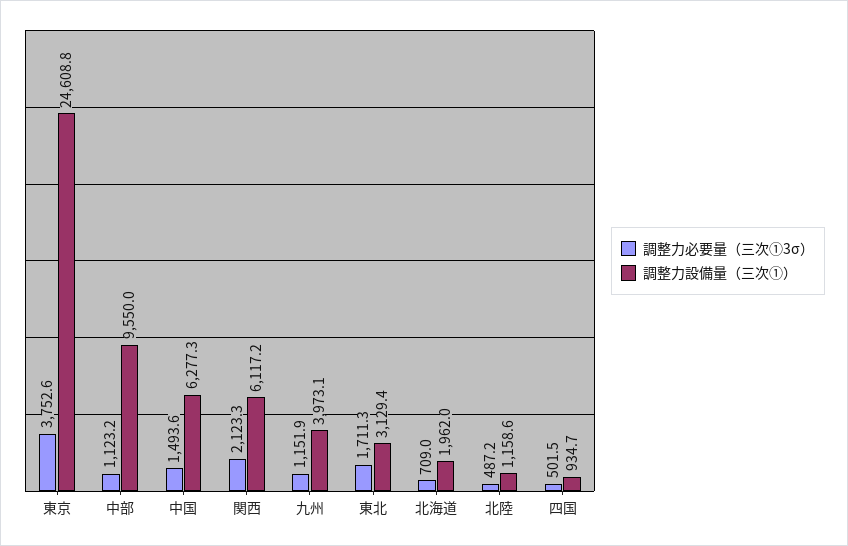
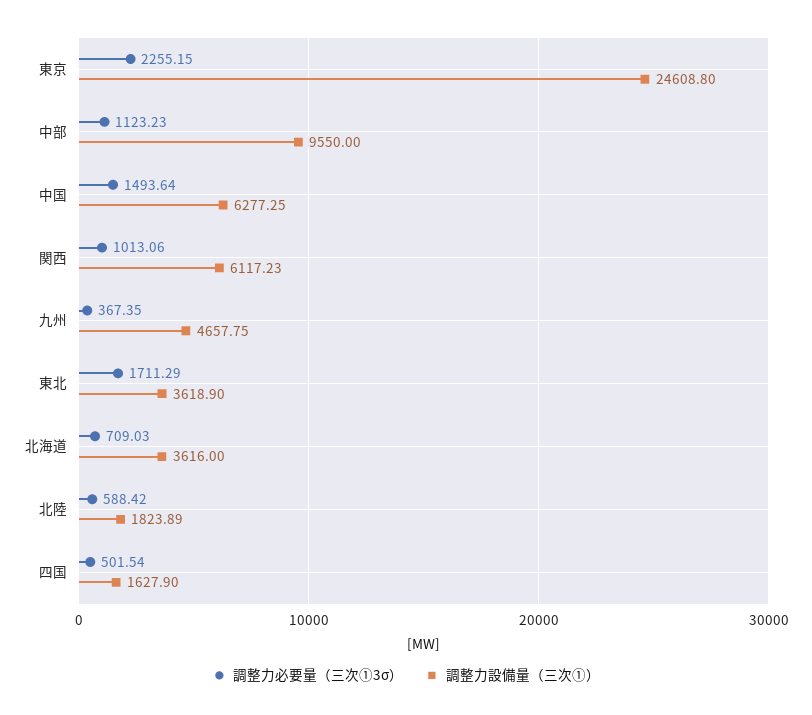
調整力必要量（三次①3σ）, 東京: 3752.6 -> 2255.15
調整力必要量（三次①3σ）, 関西: 2123.3 -> 1013.06
調整力必要量（三次①3σ）, 九州: 1151.9 -> 367.35
調整力設備量（三次①）, 九州: 3973.1 -> 4657.75
調整力設備量（三次①）, 東北: 3129.4 -> 3618.9
調整力設備量（三次①）, 北海道: 1962 -> 3616
調整力必要量（三次①3σ）, 北陸: 487.2 -> 588.42
調整力設備量（三次①）, 北陸: 1158.6 -> 1823.89
調整力設備量（三次①）, 四国: 934.7 -> 1627.9

